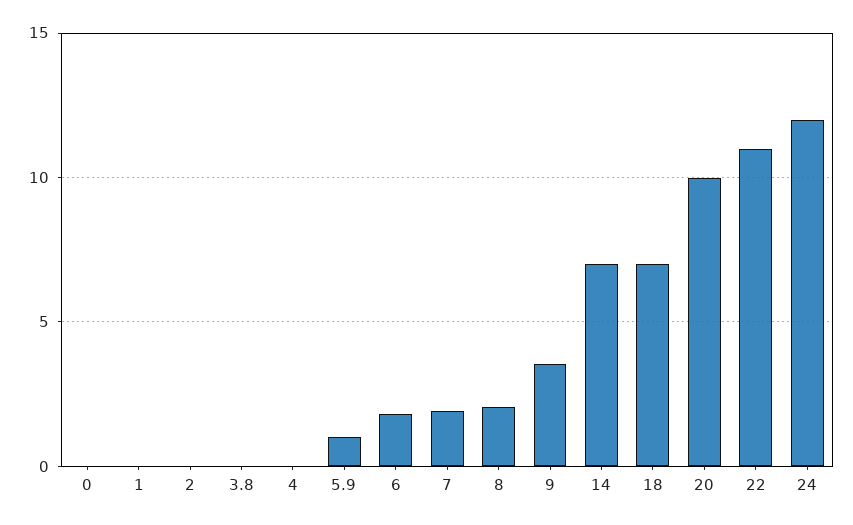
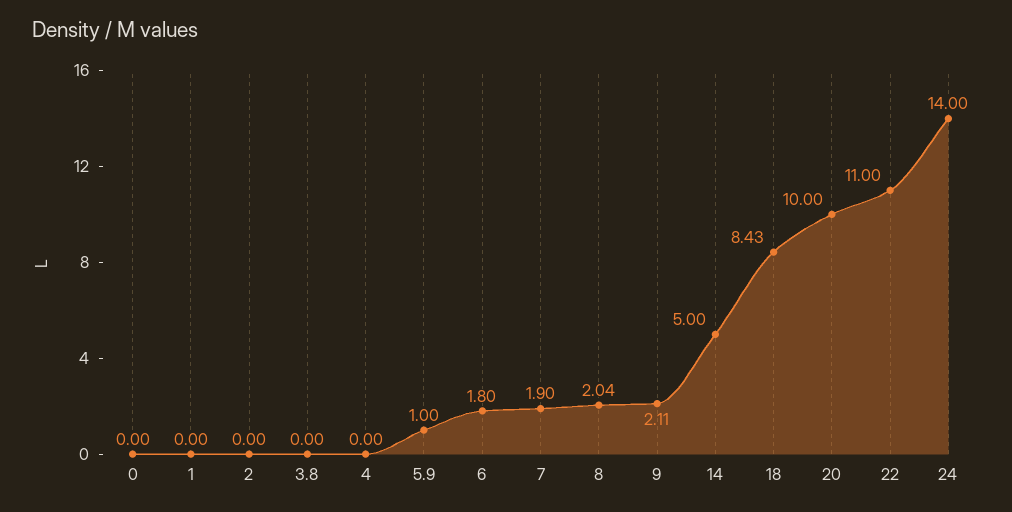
9: 3.5 -> 2.11
14: 7 -> 5
18: 7 -> 8.43
24: 12 -> 14

